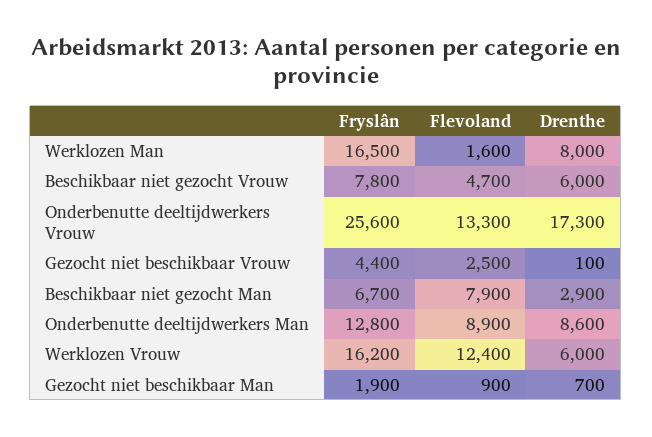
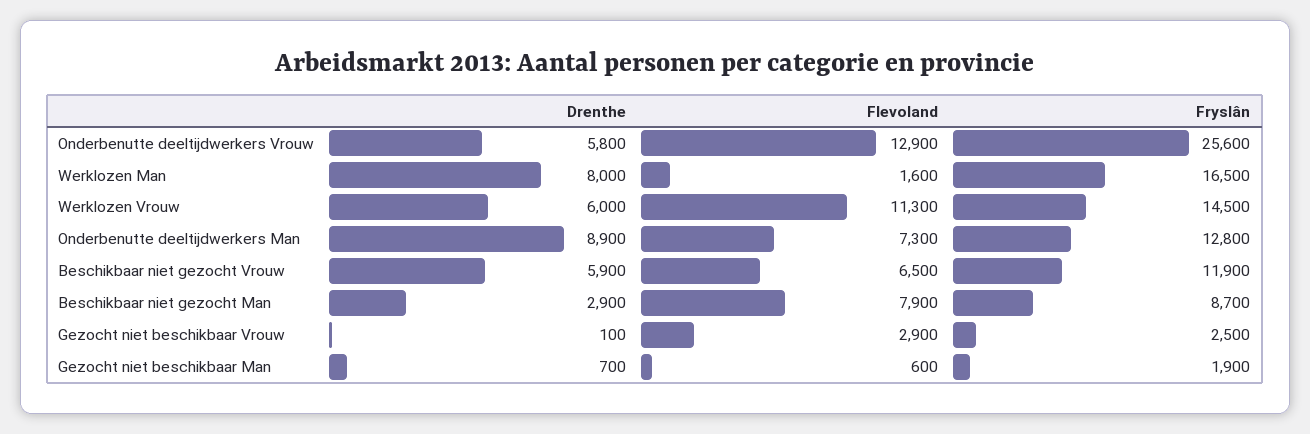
Fryslân, Beschikbaar niet gezocht Vrouw: 7800 -> 11900
Flevoland, Beschikbaar niet gezocht Vrouw: 4700 -> 6500
Drenthe, Beschikbaar niet gezocht Vrouw: 6000 -> 5900
Flevoland, Onderbenutte deeltijdwerkers Vrouw: 13300 -> 12900
Drenthe, Onderbenutte deeltijdwerkers Vrouw: 17300 -> 5800
Fryslân, Gezocht niet beschikbaar Vrouw: 4400 -> 2500
Flevoland, Gezocht niet beschikbaar Vrouw: 2500 -> 2900
Fryslân, Beschikbaar niet gezocht Man: 6700 -> 8700
Flevoland, Onderbenutte deeltijdwerkers Man: 8900 -> 7300
Drenthe, Onderbenutte deeltijdwerkers Man: 8600 -> 8900
Fryslân, Werklozen Vrouw: 16200 -> 14500
Flevoland, Werklozen Vrouw: 12400 -> 11300
Flevoland, Gezocht niet beschikbaar Man: 900 -> 600

